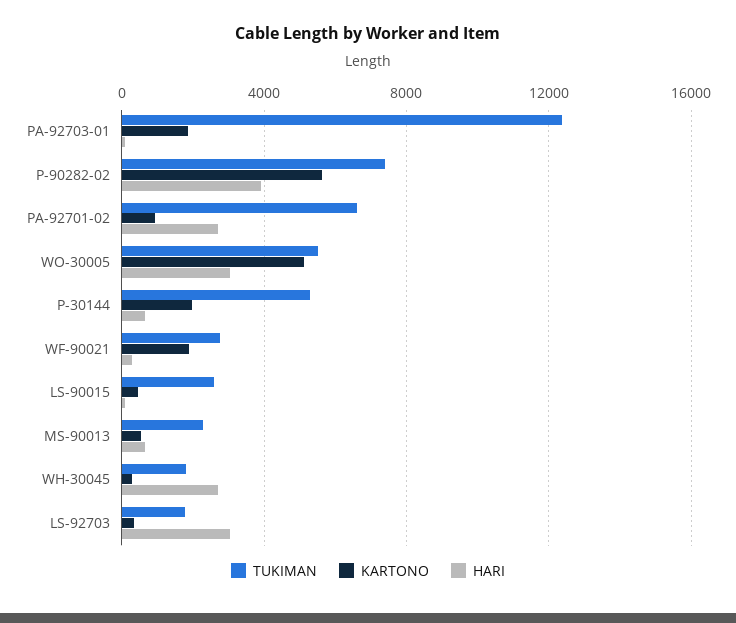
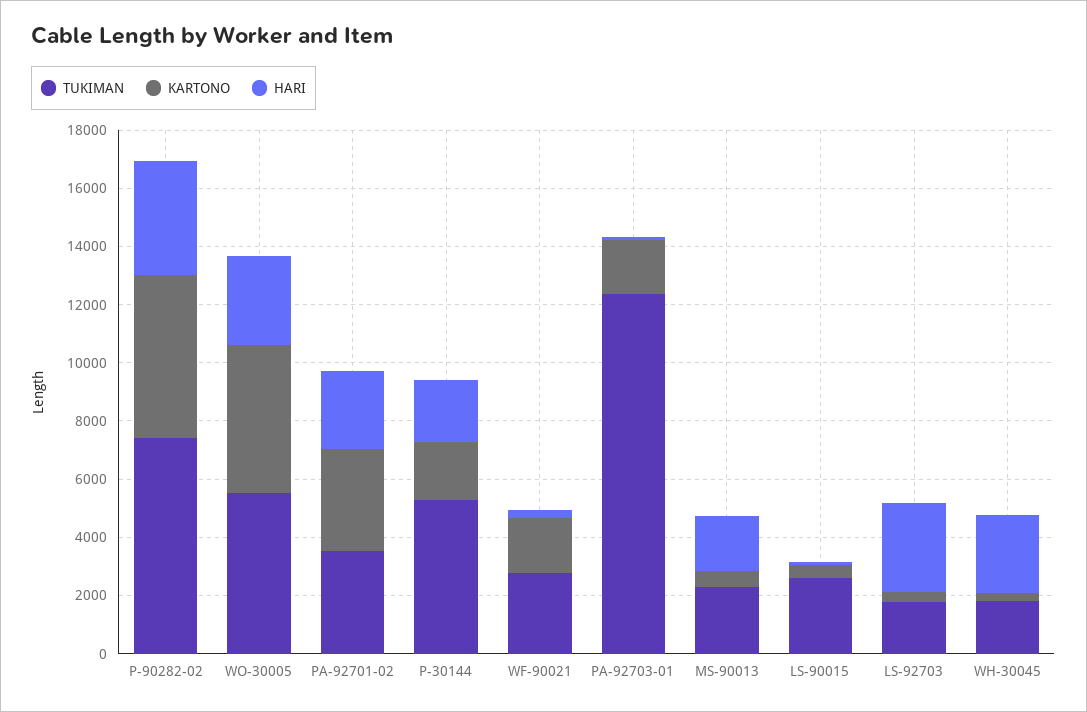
TUKIMAN, PA-92701-02: 6500 -> 3500
KARTONO, PA-92701-02: 1000 -> 3500
HARI, P-30144: 500 -> 2000
HARI, MS-90013: 500 -> 2000

